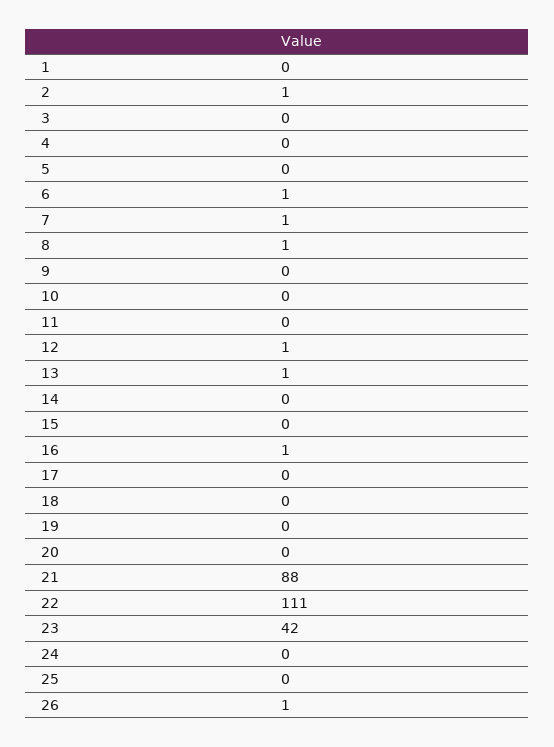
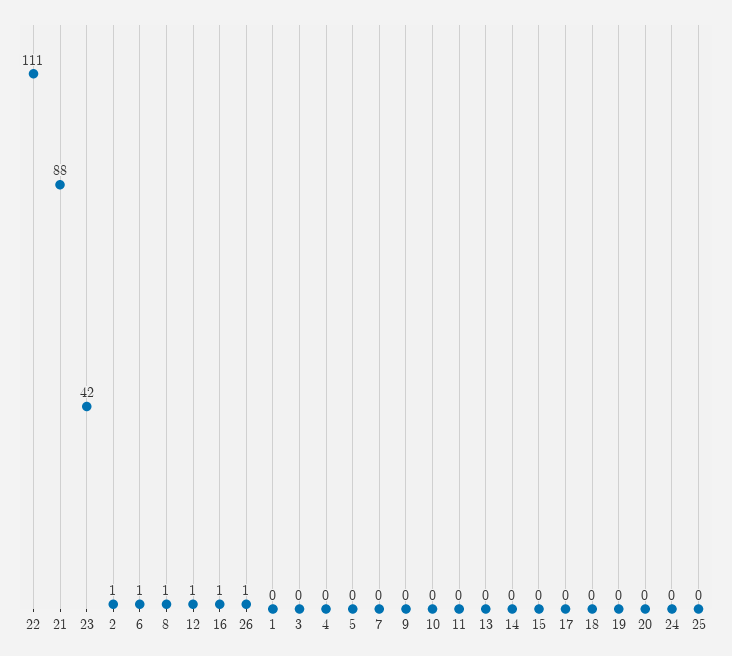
7: 1 -> 0
13: 1 -> 0

